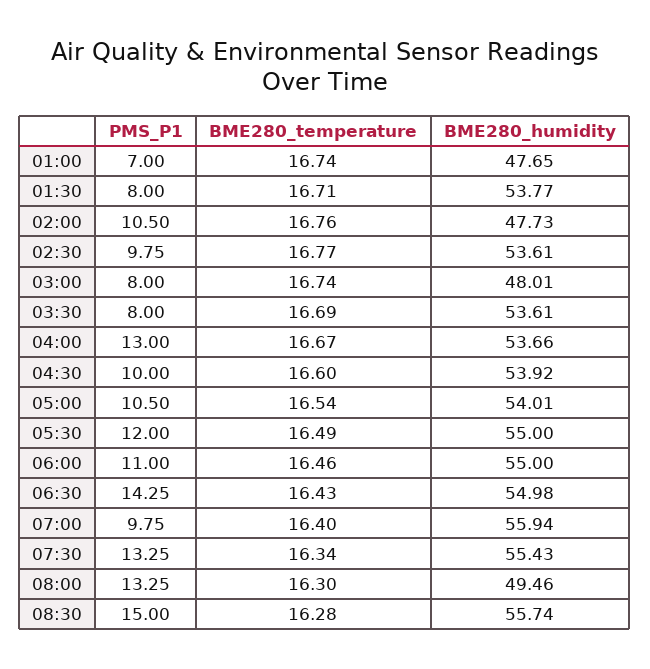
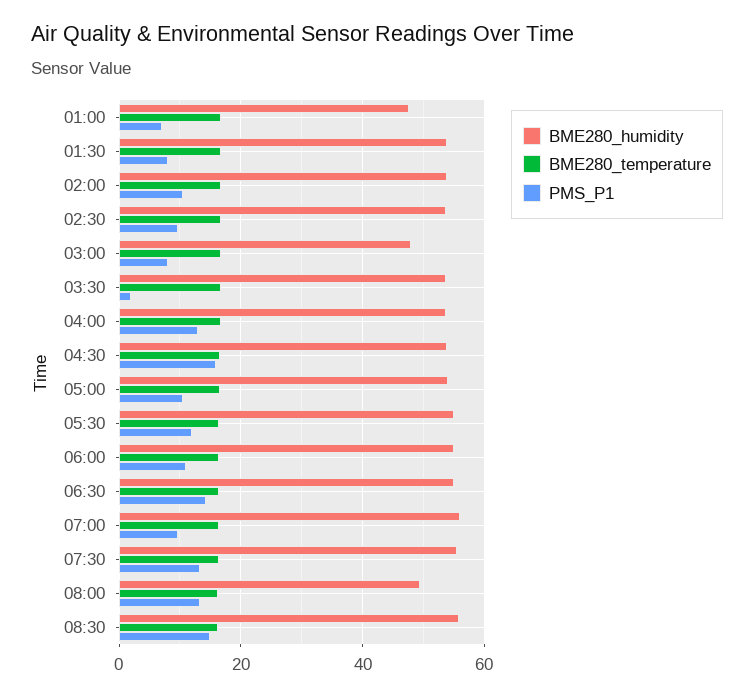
BME280_humidity, 02:00: 47.73 -> 54
PMS_P1, 03:30: 8 -> 2
PMS_P1, 04:30: 10 -> 16

